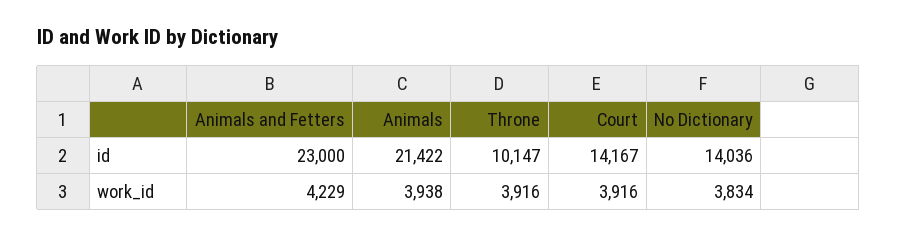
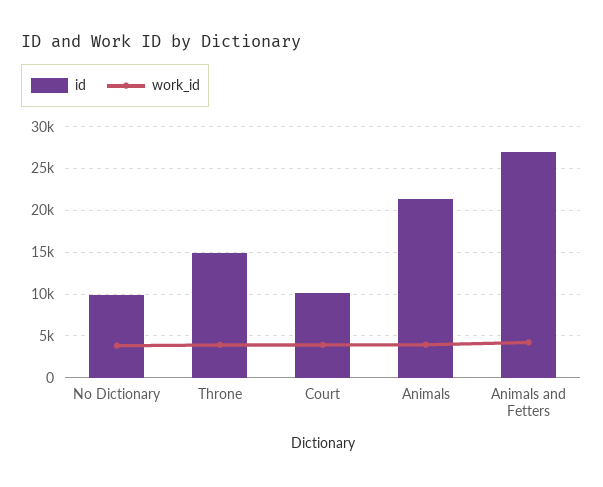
id, Animals and Fetters: 23000 -> 27000
id, Throne: 10147 -> 15000
id, Court: 14167 -> 10000
id, No Dictionary: 14036 -> 10000

